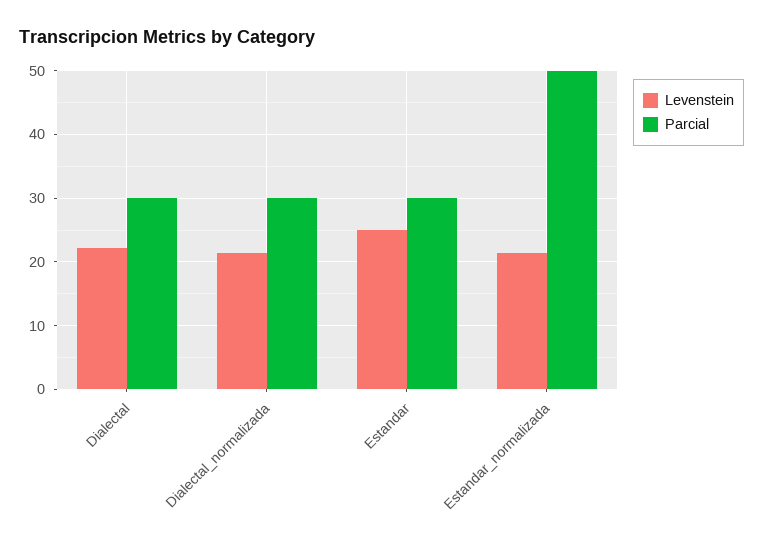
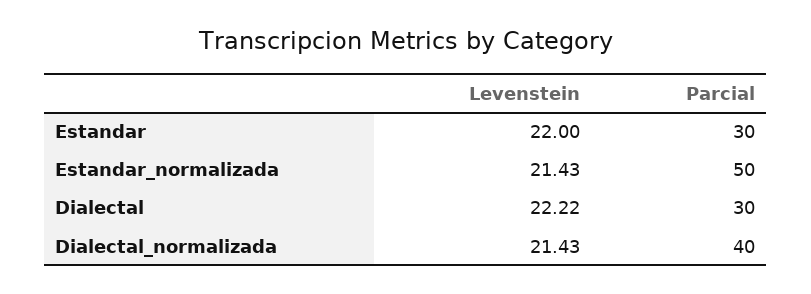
Parcial, Dialectal_normalizada: 30 -> 40
Levenstein, Estandar: 25 -> 22

